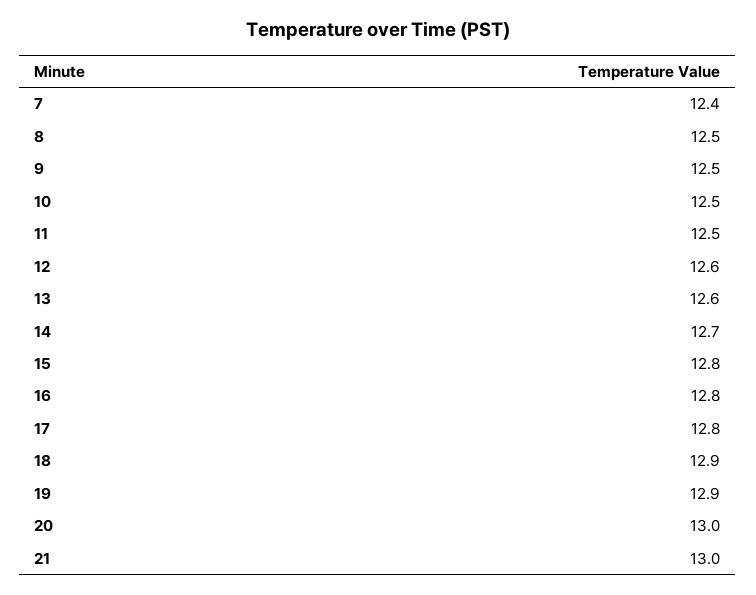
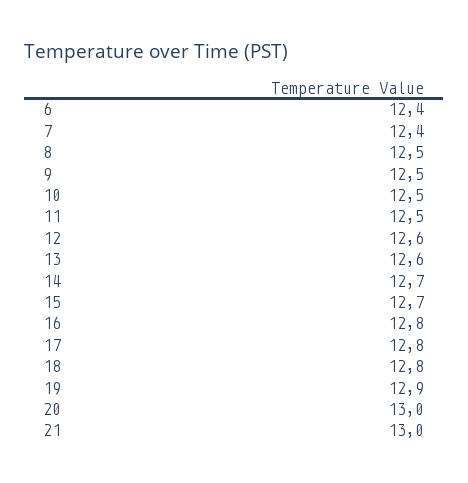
15: 12.8 -> 12.7
18: 12.9 -> 12.8
6: none -> 12.4

